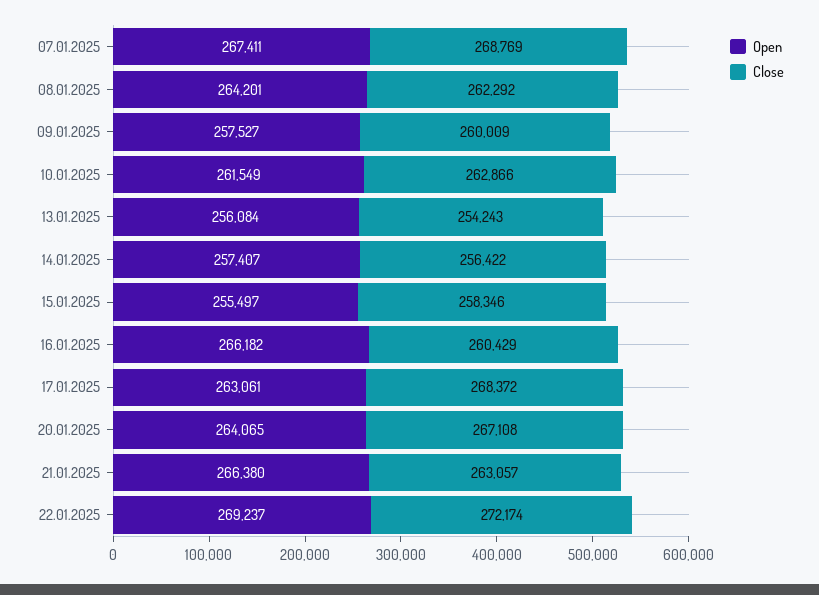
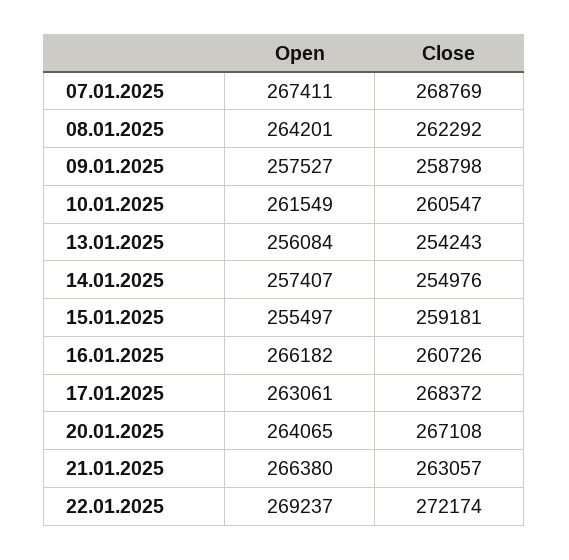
Close, 09.01.2025: 260009 -> 258798
Close, 10.01.2025: 262866 -> 260547
Close, 14.01.2025: 256422 -> 254976
Close, 15.01.2025: 258346 -> 259181
Close, 16.01.2025: 260429 -> 260726

